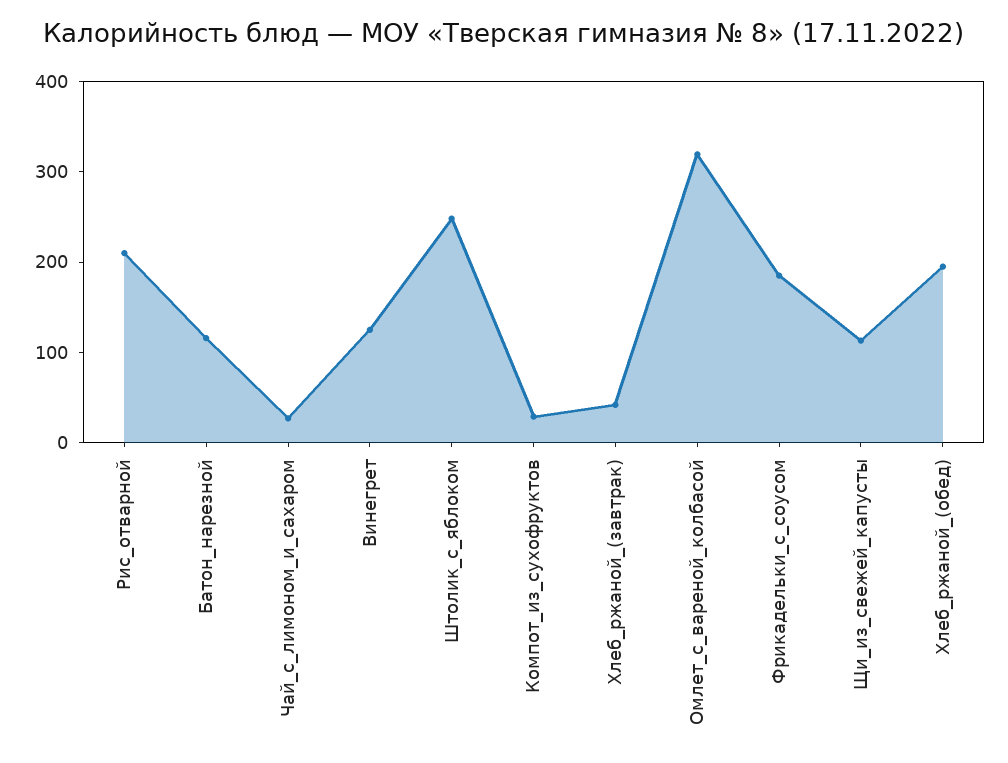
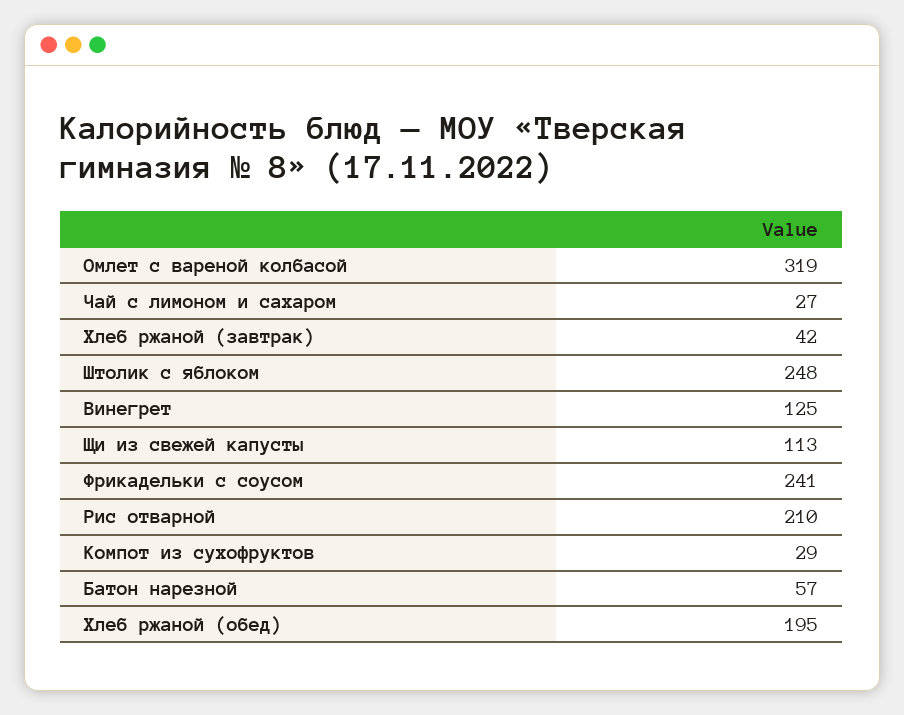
Батон_нарезной: 120 -> 57
Фрикадельки_с_соусом: 180 -> 241

